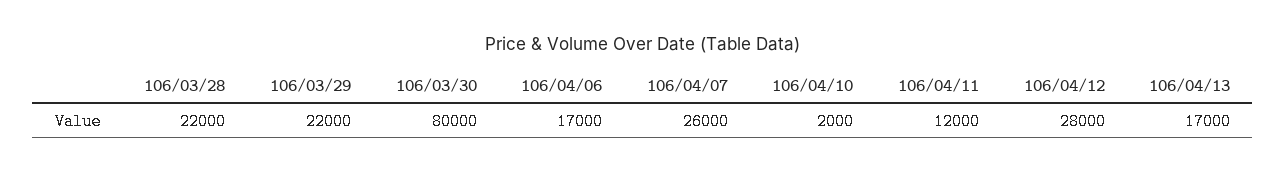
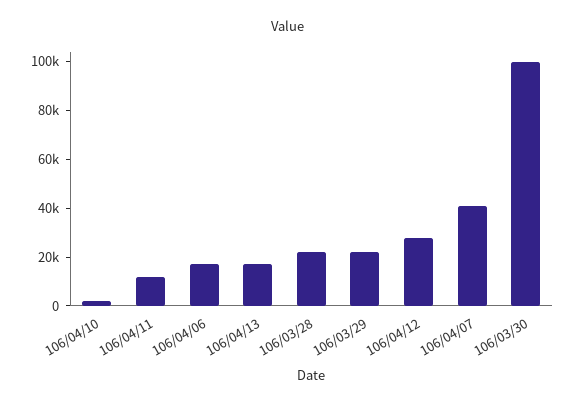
106/03/30: 80000 -> 100000
106/04/07: 26000 -> 40000

